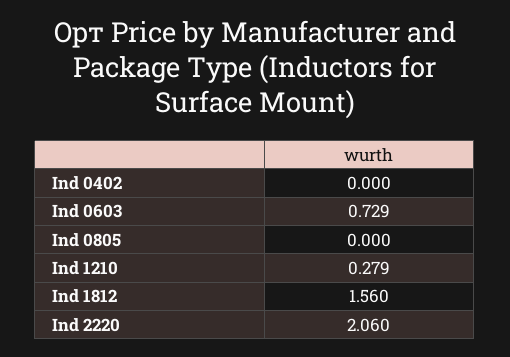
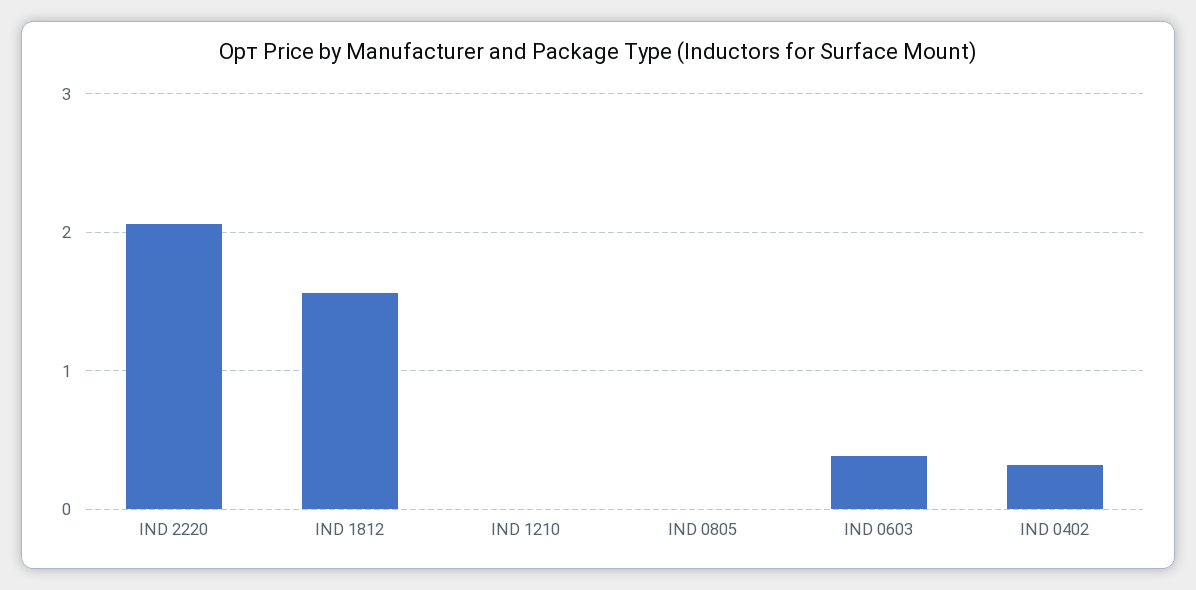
Ind 0402: 0 -> 0.3
Ind 0603: 0.729 -> 0.4
Ind 1210: 0.279 -> 0

